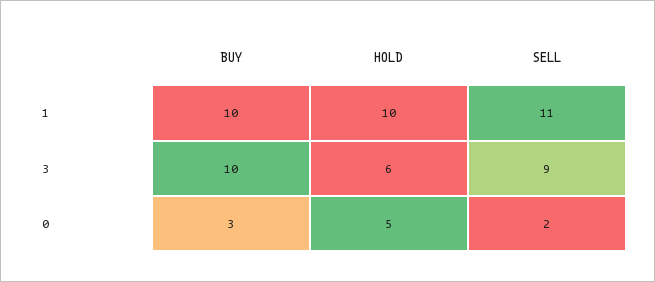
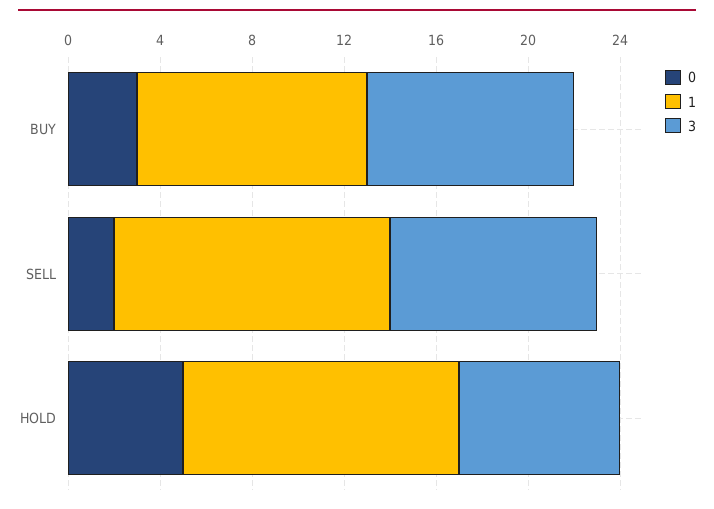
1, HOLD: 10 -> 12
1, SELL: 11 -> 12
3, BUY: 10 -> 9
3, HOLD: 6 -> 7

